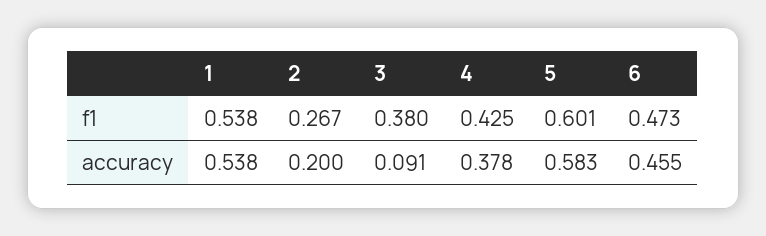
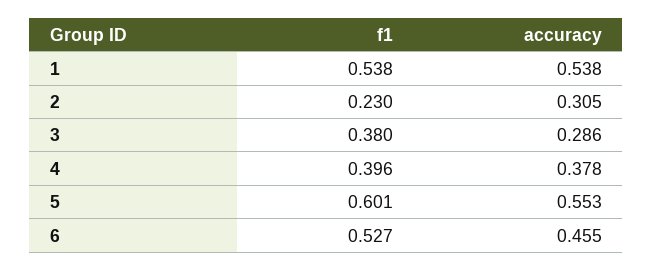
2, f1: 0.267 -> 0.23
4, f1: 0.425 -> 0.396
6, f1: 0.473 -> 0.527
2, accuracy: 0.2 -> 0.305
3, accuracy: 0.091 -> 0.286
5, accuracy: 0.583 -> 0.553

